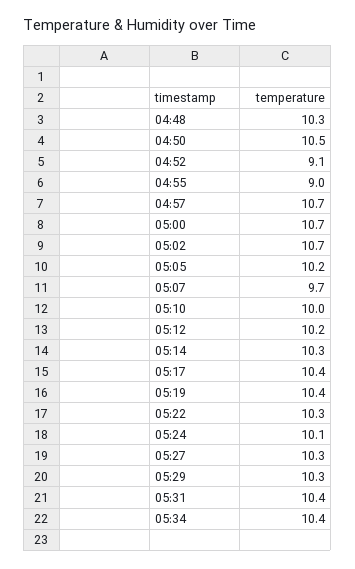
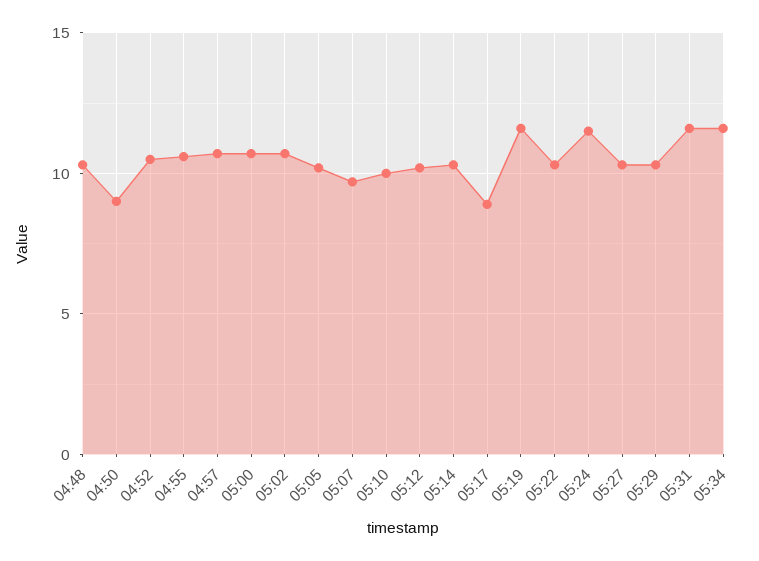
04:50: 10.5 -> 9
04:52: 9.1 -> 10.5
04:55: 9 -> 10.5
05:17: 10.4 -> 9
05:19: 10.4 -> 11.5
05:24: 10.1 -> 11.5
05:31: 10.4 -> 11.5
05:34: 10.4 -> 11.5

